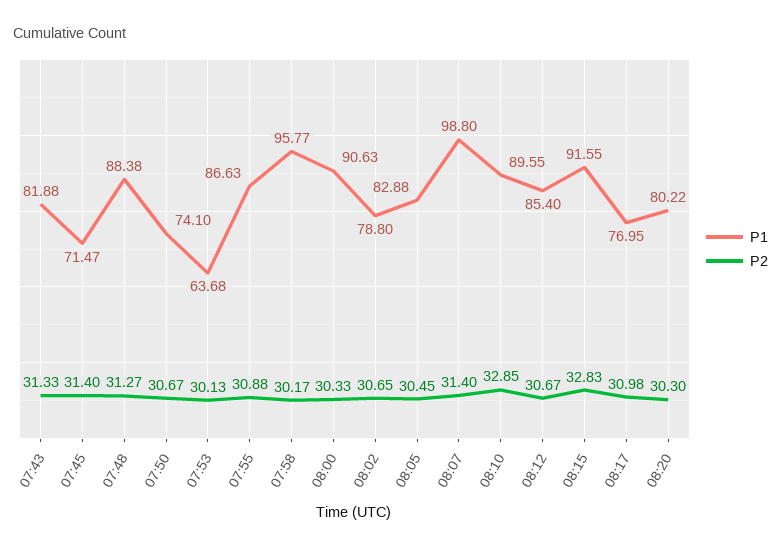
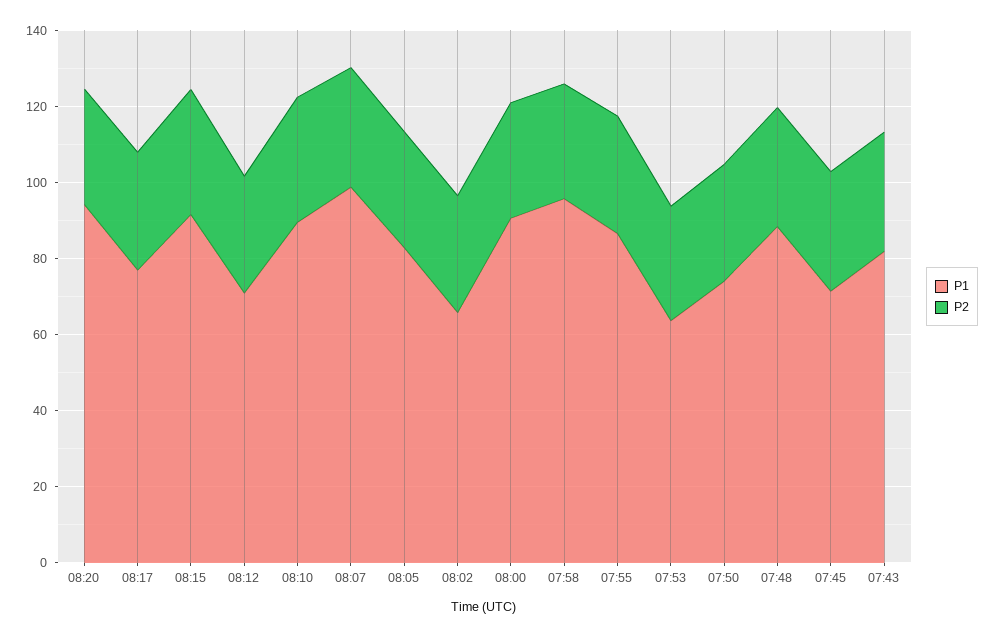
P1, 08:02: 78.8 -> 65
P1, 08:12: 85.4 -> 70
P1, 08:20: 80.22 -> 95

